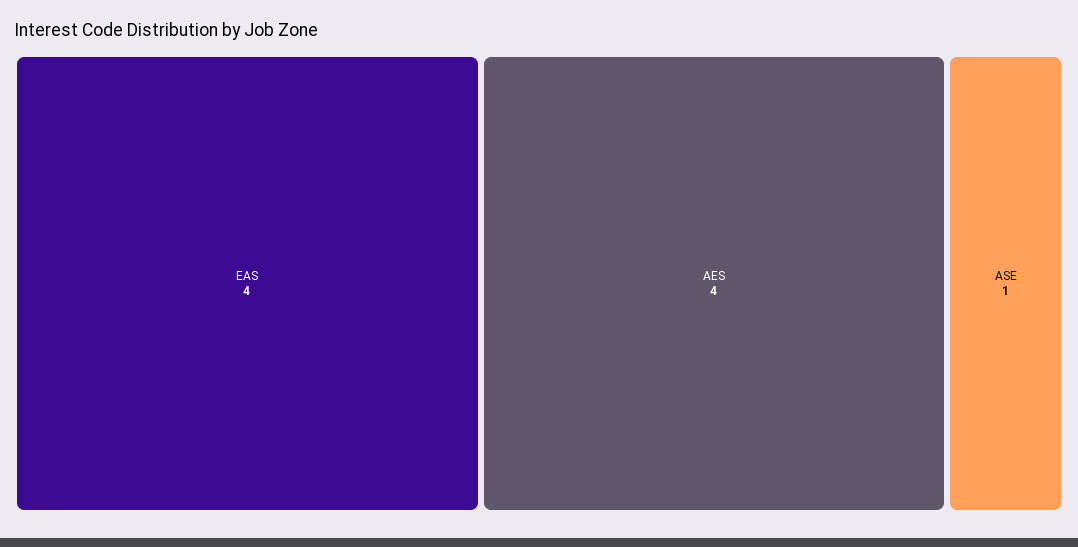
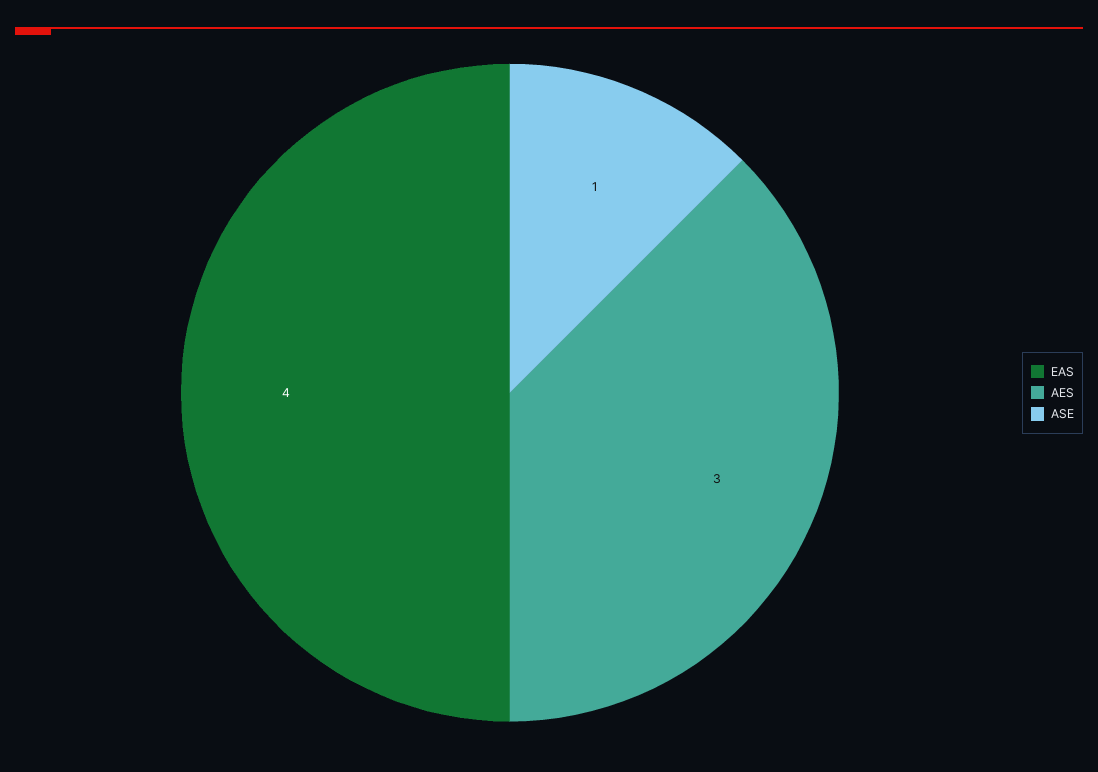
AES: 4 -> 3

